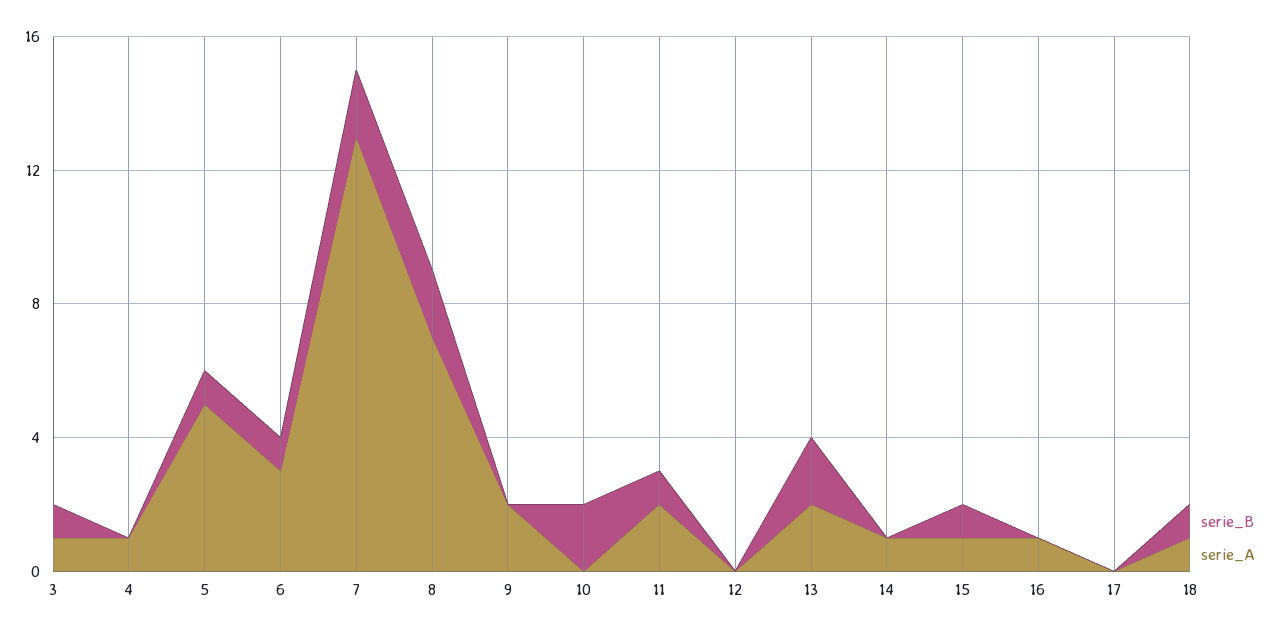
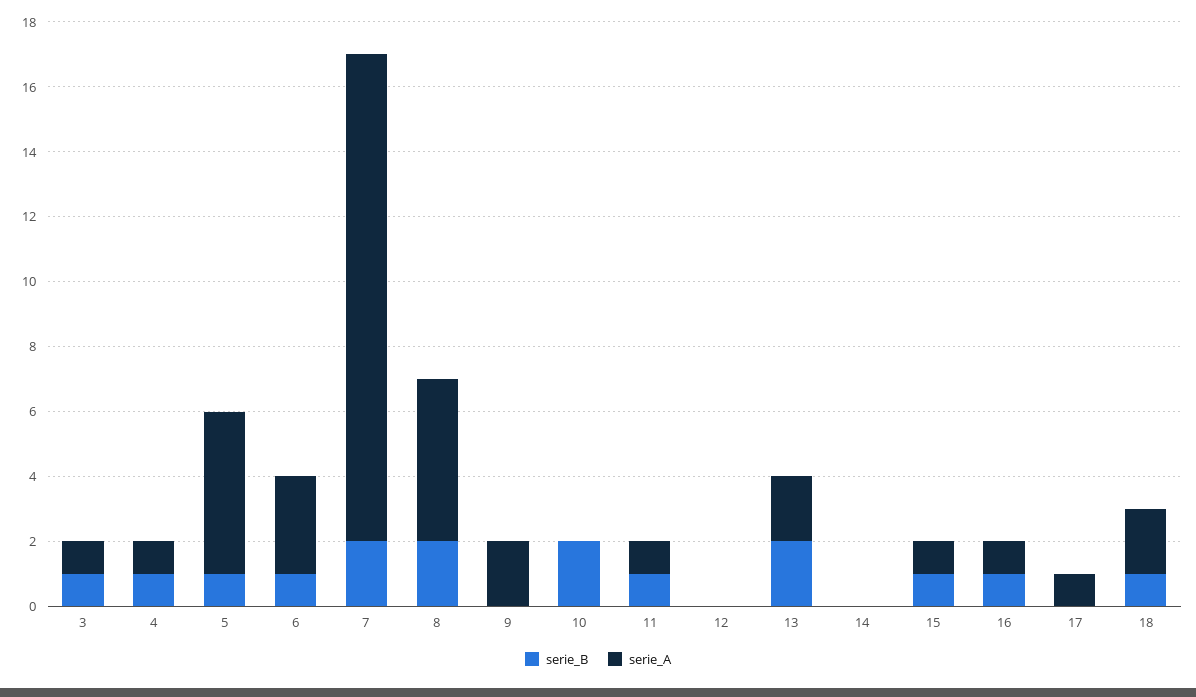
serie_B, 4: 0 -> 1
serie_A, 7: 13 -> 15
serie_A, 8: 7 -> 5
serie_A, 11: 2 -> 1
serie_A, 14: 1 -> 0
serie_B, 16: 0 -> 1
serie_A, 17: 0 -> 1
serie_A, 18: 1 -> 2

